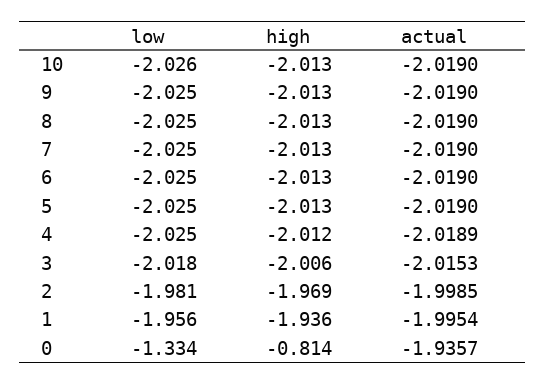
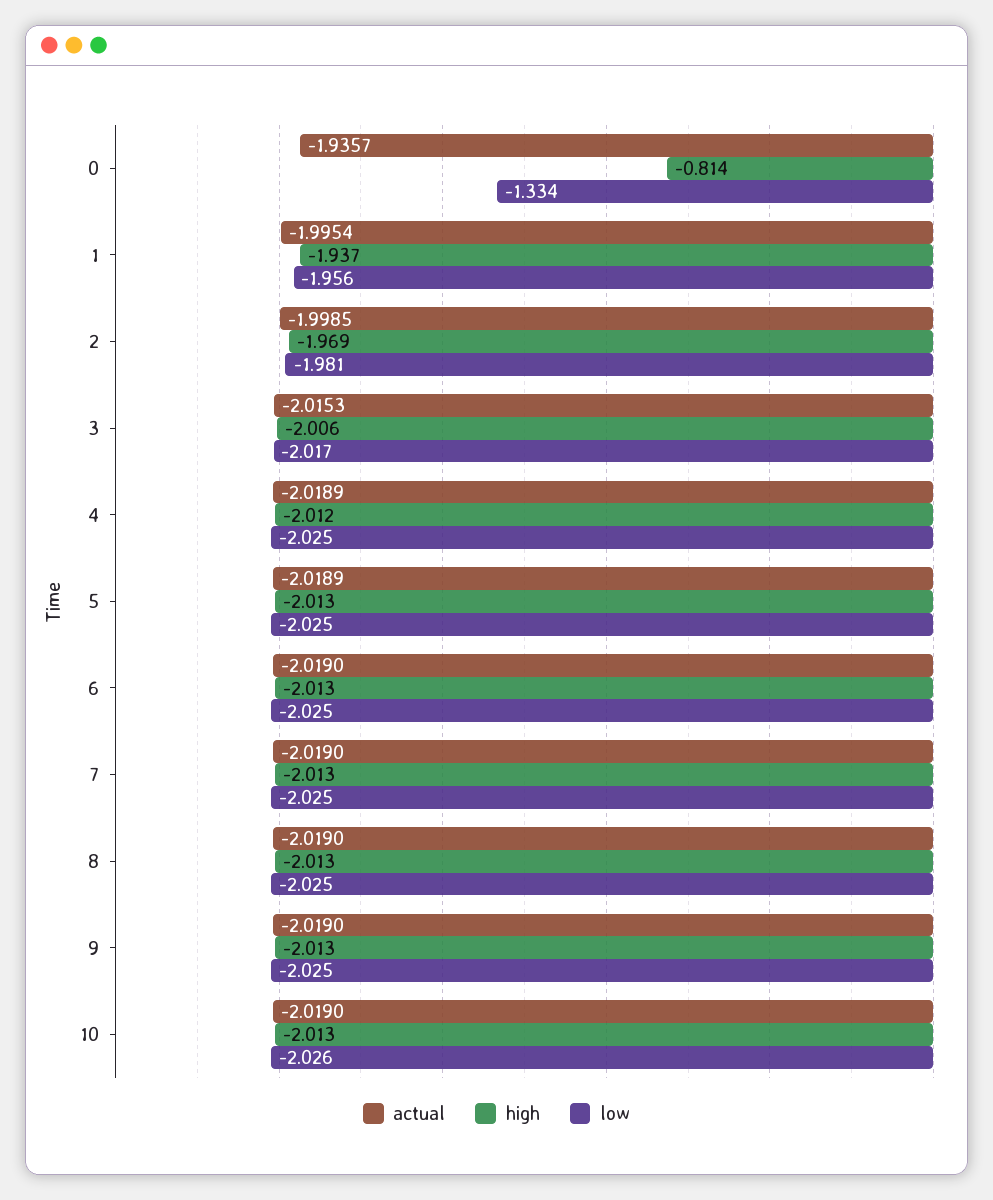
actual, 5: -2.019 -> -2.0189
low, 3: -2.018 -> -2.017
high, 1: -1.936 -> -1.937

